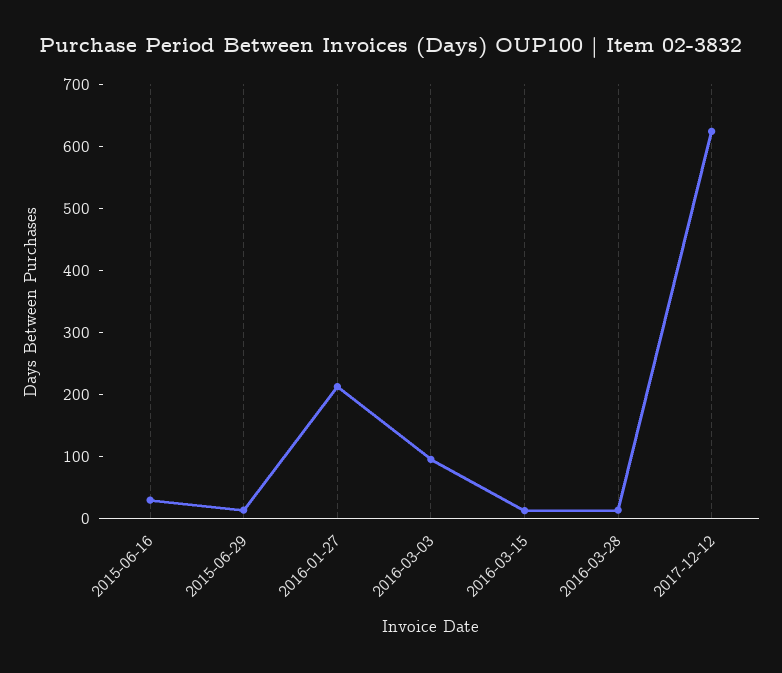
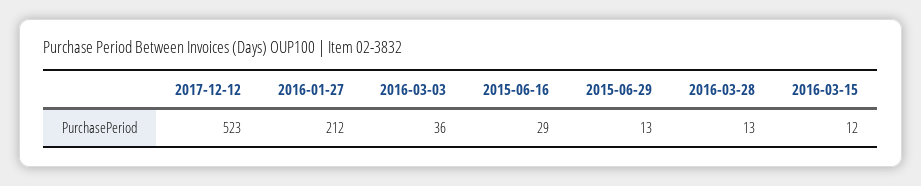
2016-03-03: 100 -> 36
2017-12-12: 620 -> 523

